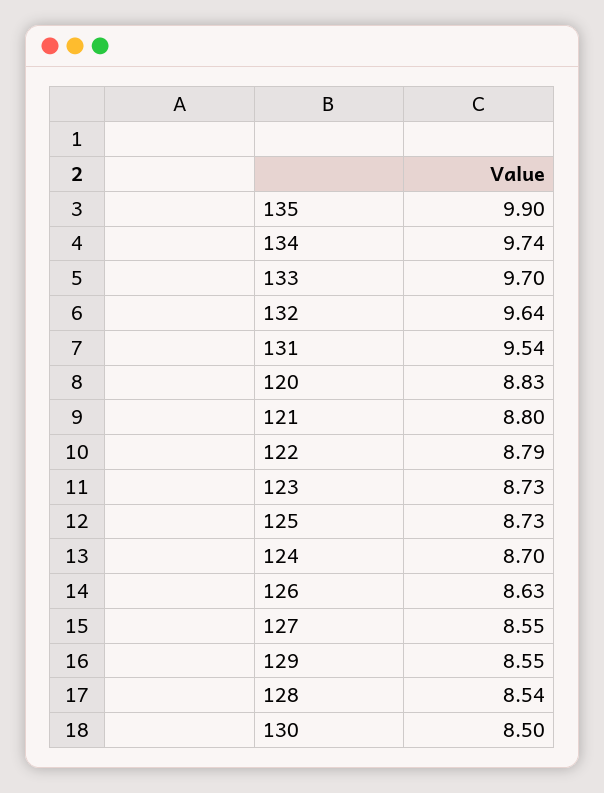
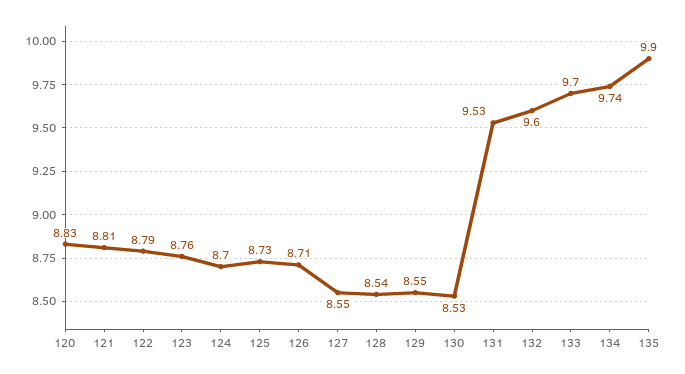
132: 9.64 -> 9.6
131: 9.54 -> 9.53
121: 8.8 -> 8.81
123: 8.73 -> 8.76
126: 8.63 -> 8.71
130: 8.5 -> 8.53

